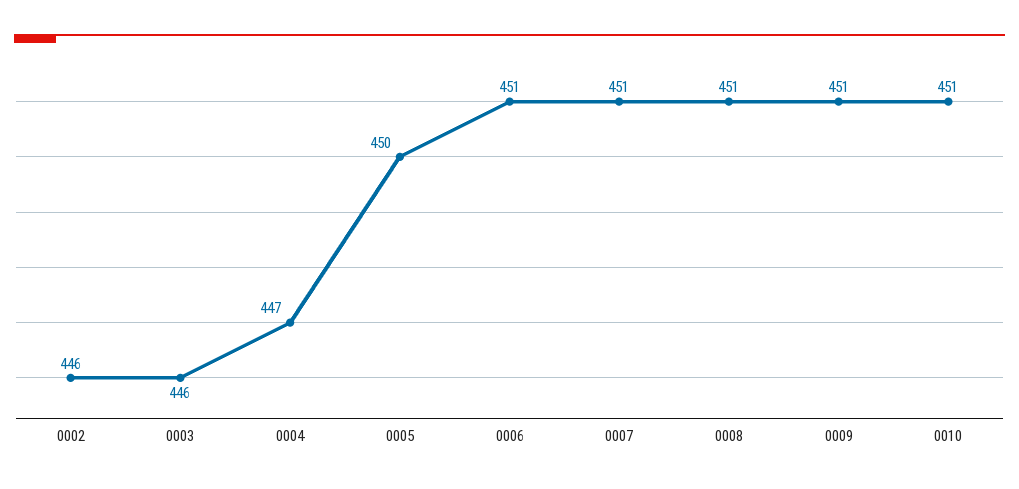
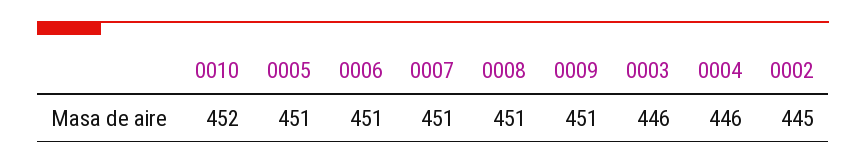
0002: 446 -> 445
0004: 447 -> 446
0005: 450 -> 451
0010: 451 -> 452

